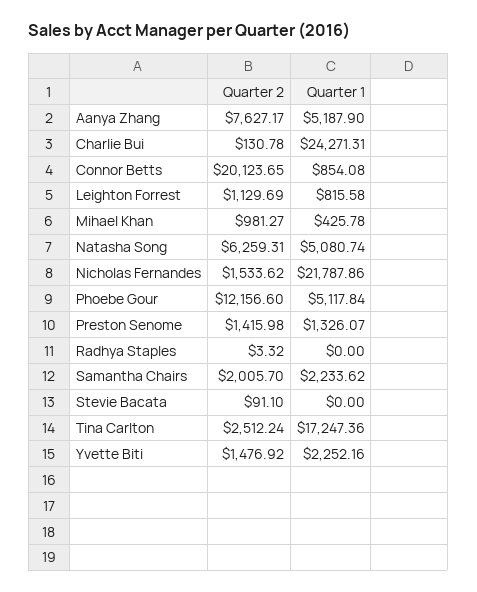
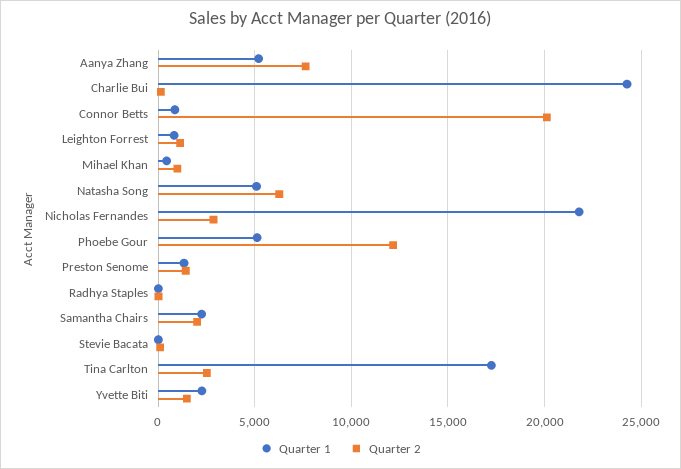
Quarter 2, Nicholas Fernandes: 1533.62 -> 3000

